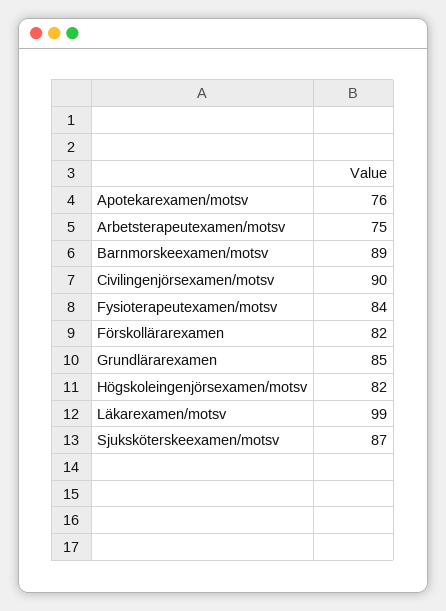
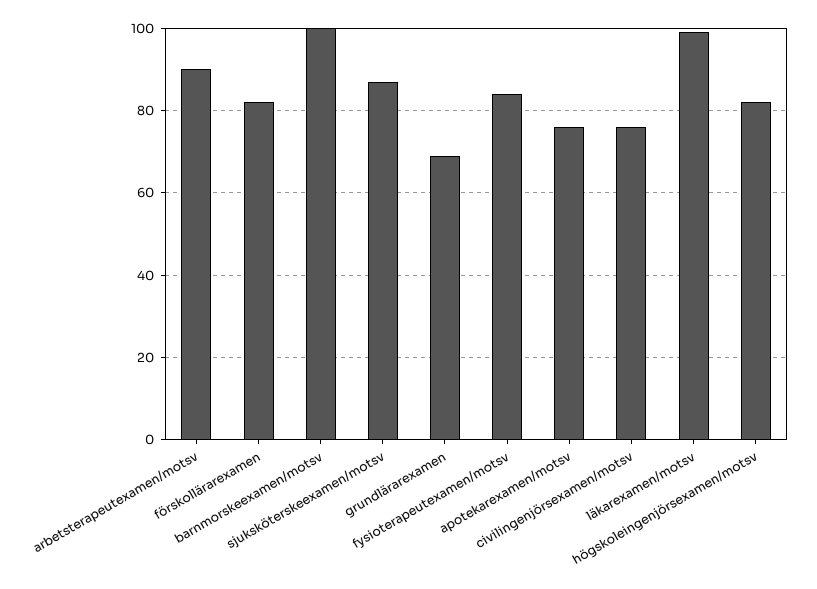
Arbetsterapeutexamen/motsv: 75 -> 90
Barnmorskeexamen/motsv: 89 -> 100
Civilingenjörsexamen/motsv: 90 -> 75
Grundlärarexamen: 85 -> 70

